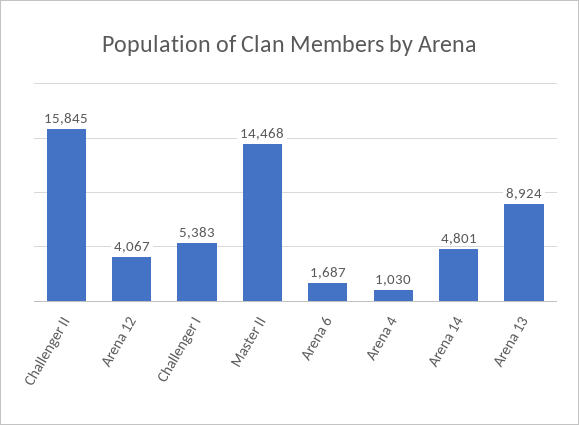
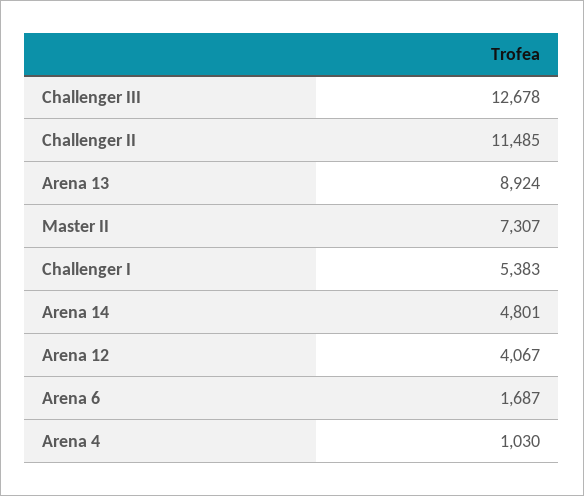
Challenger II: 15845 -> 11485
Master II: 14468 -> 7307
Challenger III: none -> 12678

